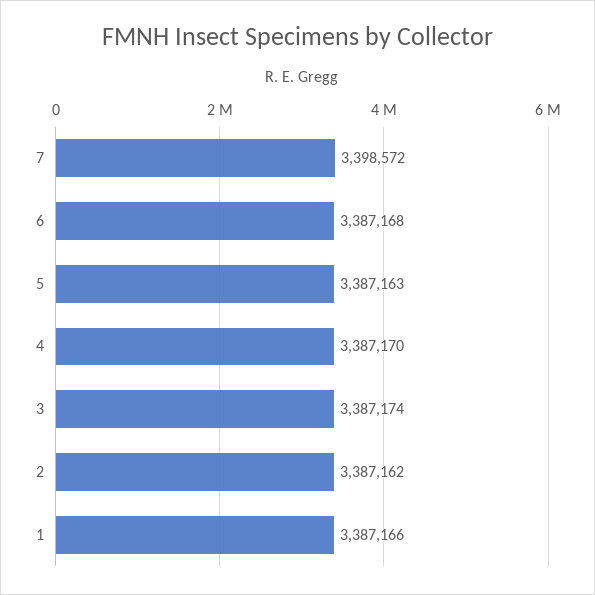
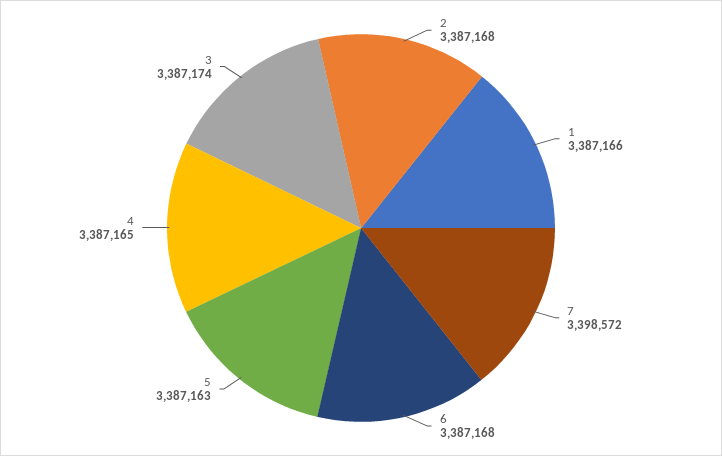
4: 3387170 -> 3387165
2: 3387162 -> 3387168

